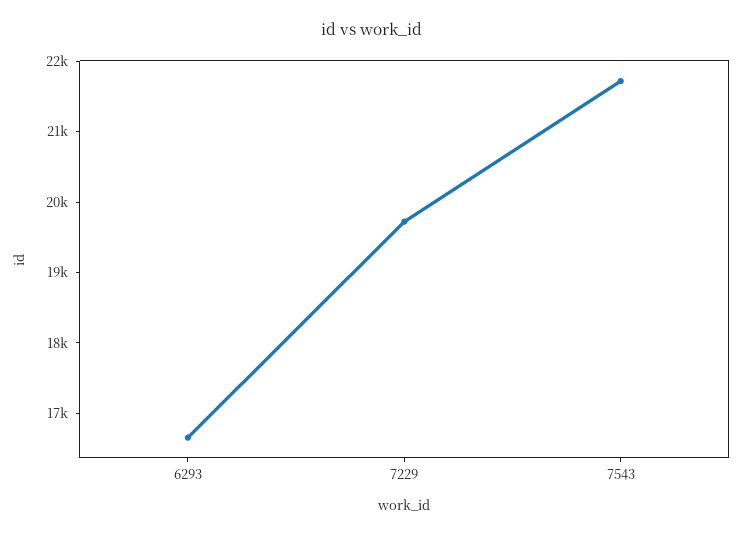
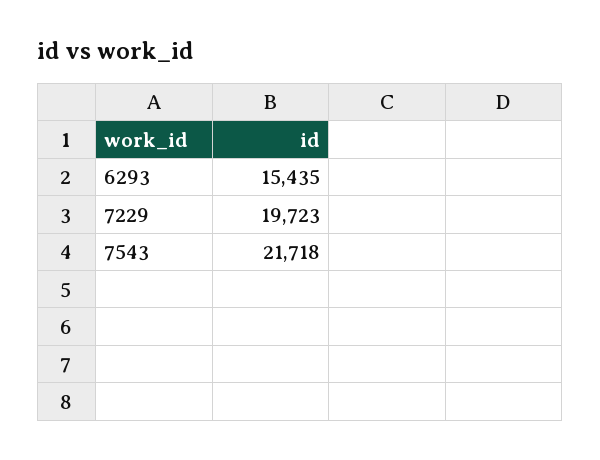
6293: 16600 -> 15435

